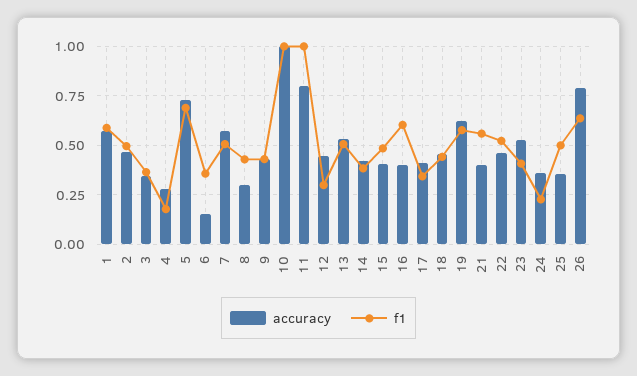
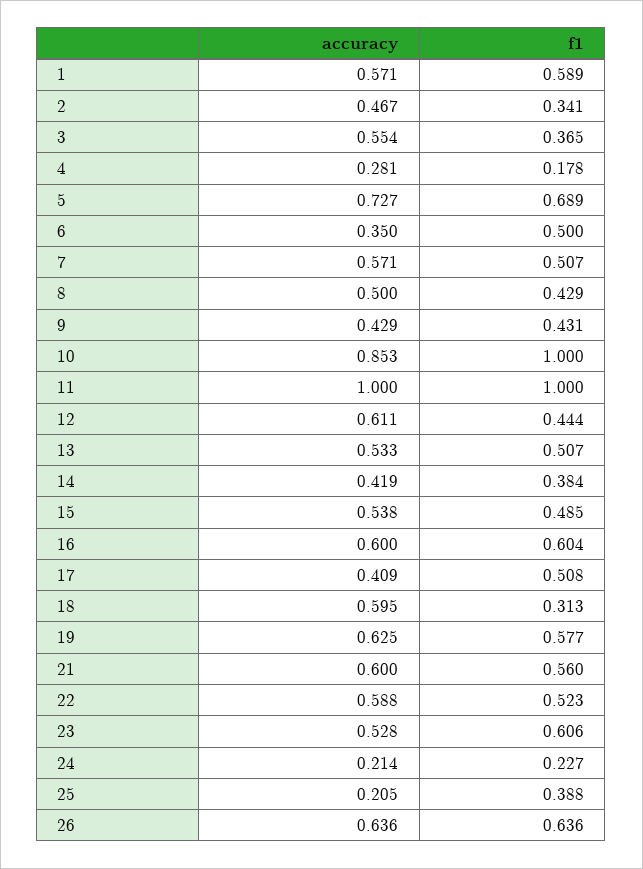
f1, 2: 0.5 -> 0.341
accuracy, 3: 0.35 -> 0.554
accuracy, 6: 0.15 -> 0.35
f1, 6: 0.35 -> 0.5
accuracy, 8: 0.3 -> 0.5
accuracy, 10: 1 -> 0.853
accuracy, 11: 0.8 -> 1
accuracy, 12: 0.45 -> 0.611
f1, 12: 0.3 -> 0.444
accuracy, 15: 0.4 -> 0.538
accuracy, 16: 0.4 -> 0.6
f1, 17: 0.35 -> 0.508
accuracy, 18: 0.45 -> 0.595
f1, 18: 0.45 -> 0.313
accuracy, 21: 0.4 -> 0.6
accuracy, 22: 0.45 -> 0.588
f1, 23: 0.4 -> 0.606
accuracy, 24: 0.35 -> 0.214
accuracy, 25: 0.35 -> 0.205
f1, 25: 0.5 -> 0.388
accuracy, 26: 0.8 -> 0.636

